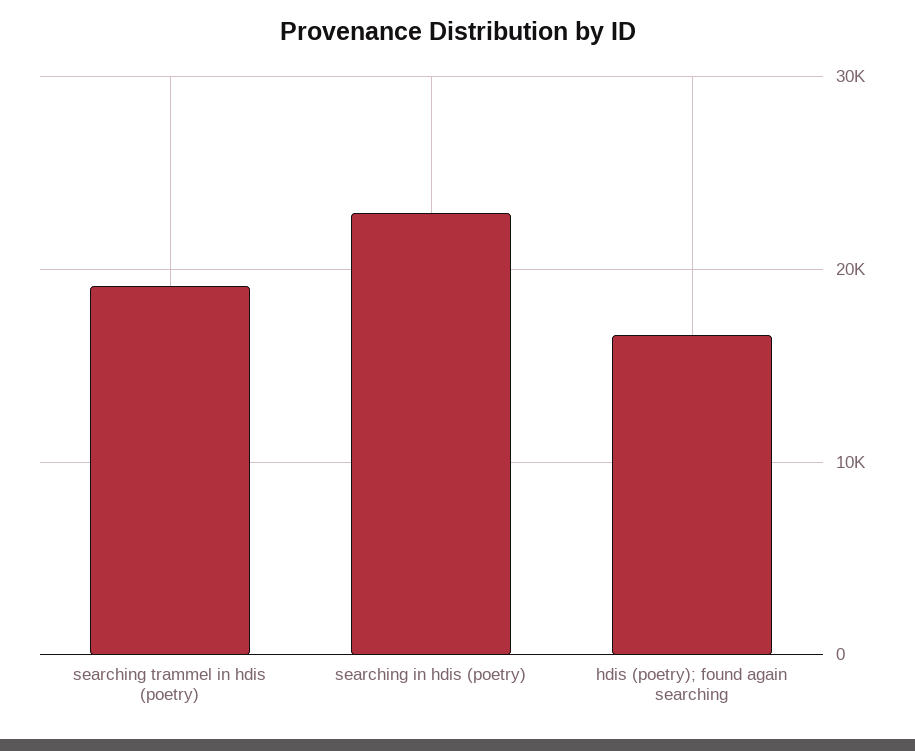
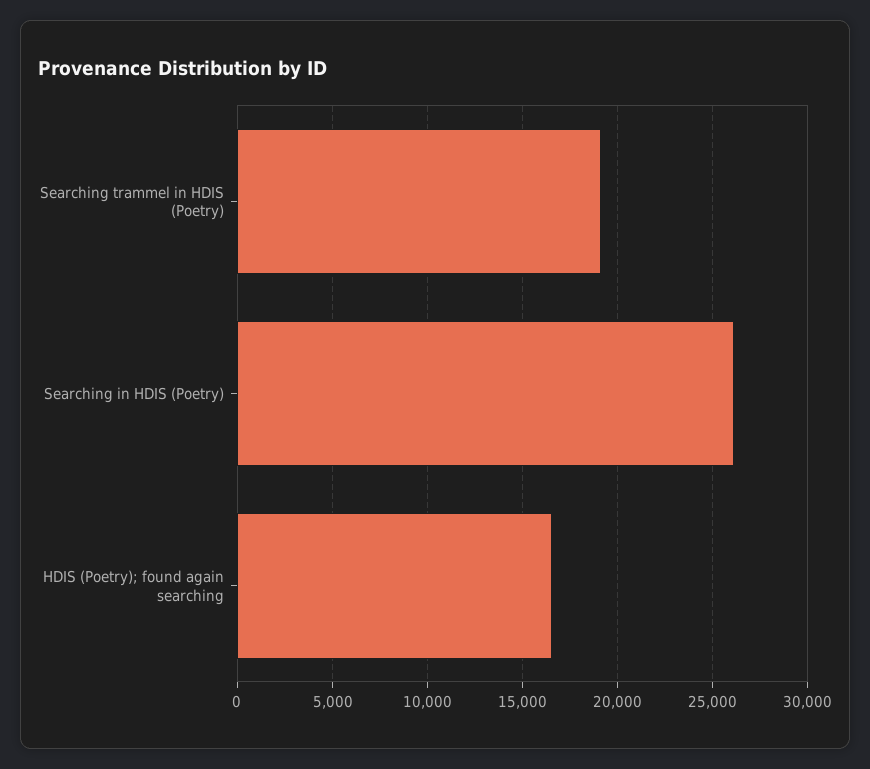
searching in hdis (poetry): 23000 -> 26000

